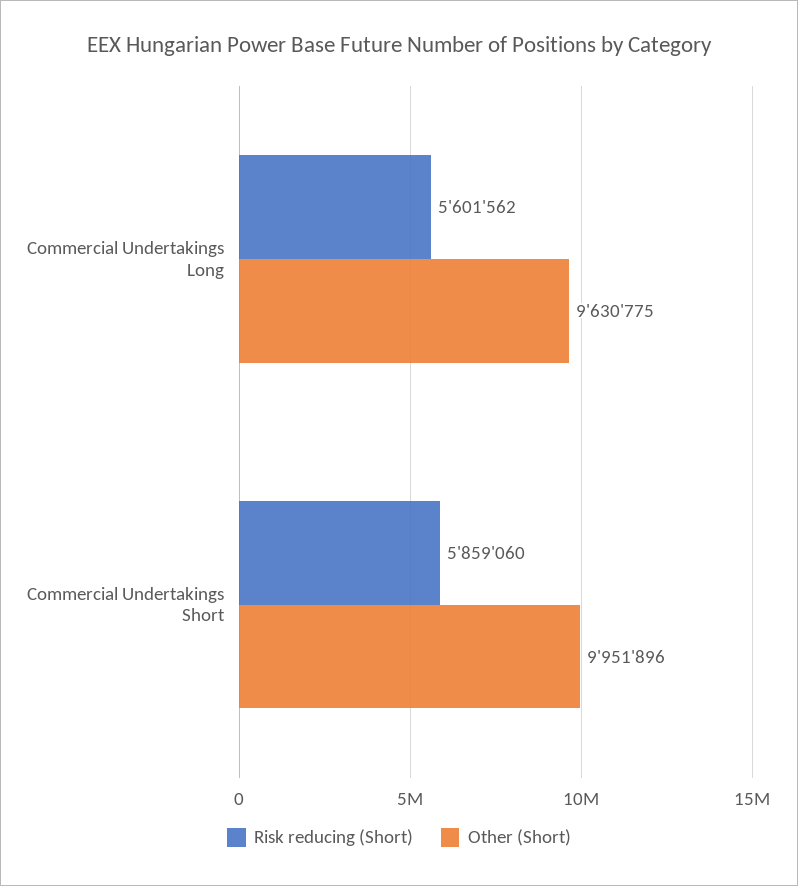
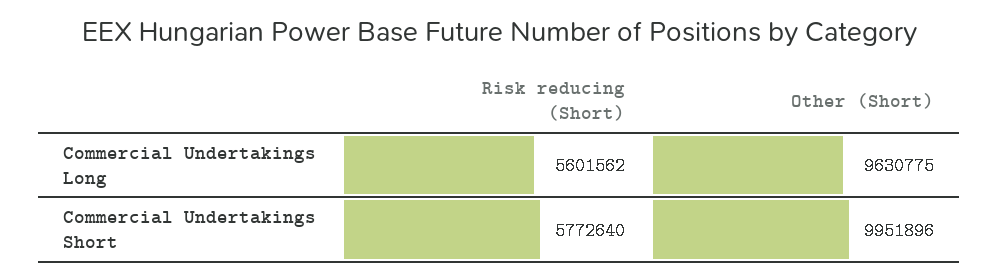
Risk reducing (Short), Commercial Undertakings Short: 5859060 -> 5772640

